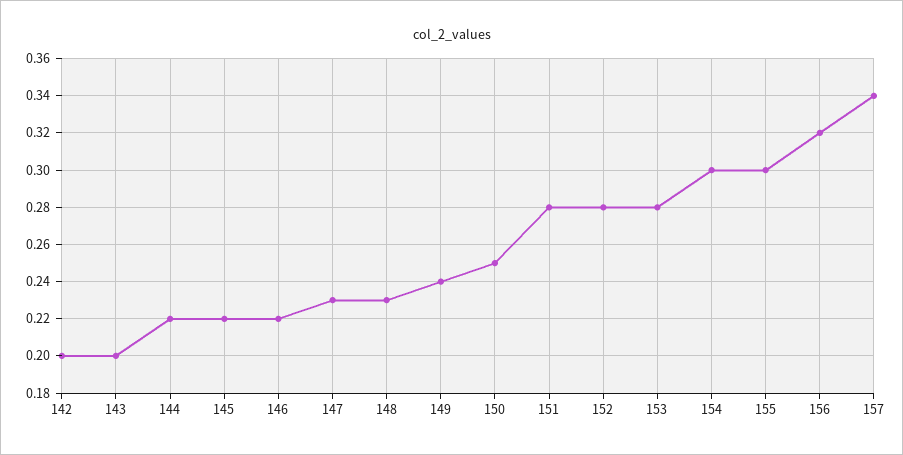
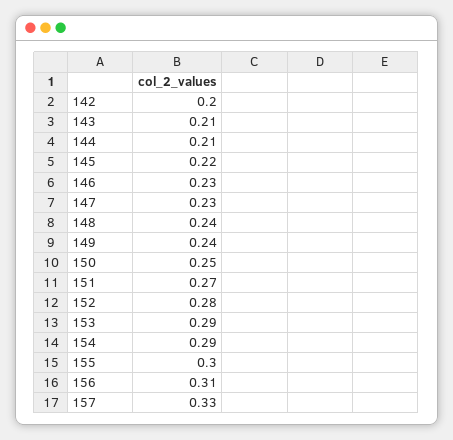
143: 0.2 -> 0.21
144: 0.22 -> 0.21
146: 0.22 -> 0.23
148: 0.23 -> 0.24
151: 0.28 -> 0.27
153: 0.28 -> 0.29
154: 0.3 -> 0.29
156: 0.32 -> 0.31
157: 0.34 -> 0.33

